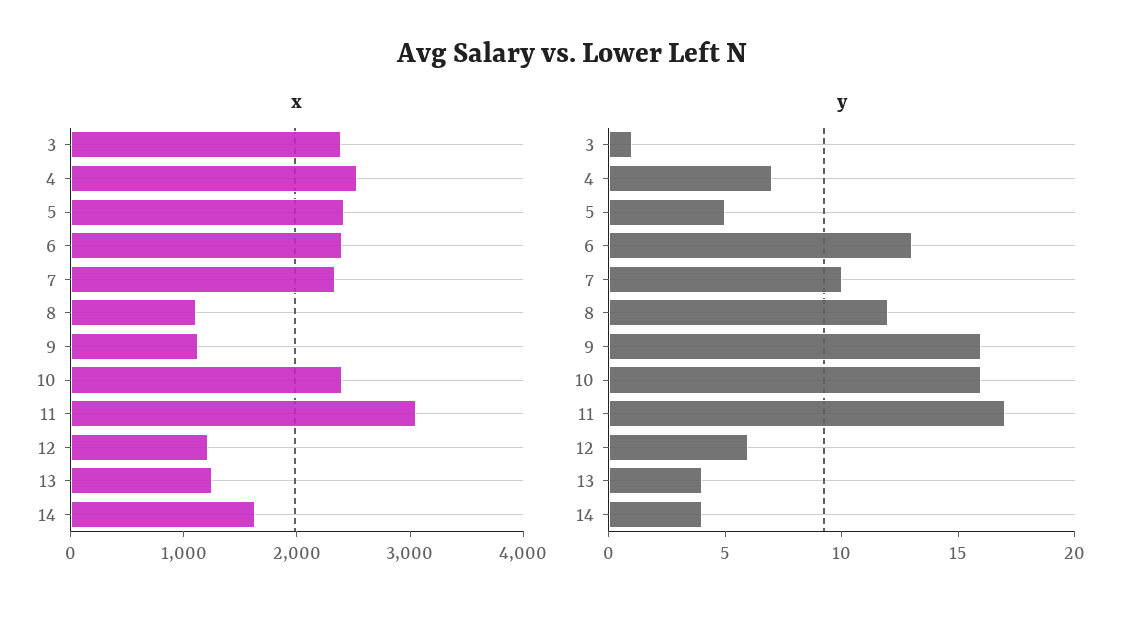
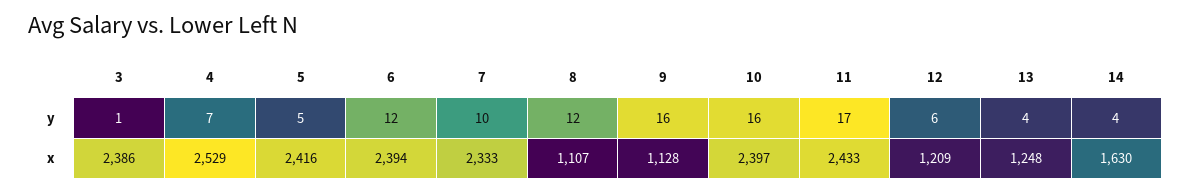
x, 11: 3000 -> 2433
y, 6: 13 -> 12

